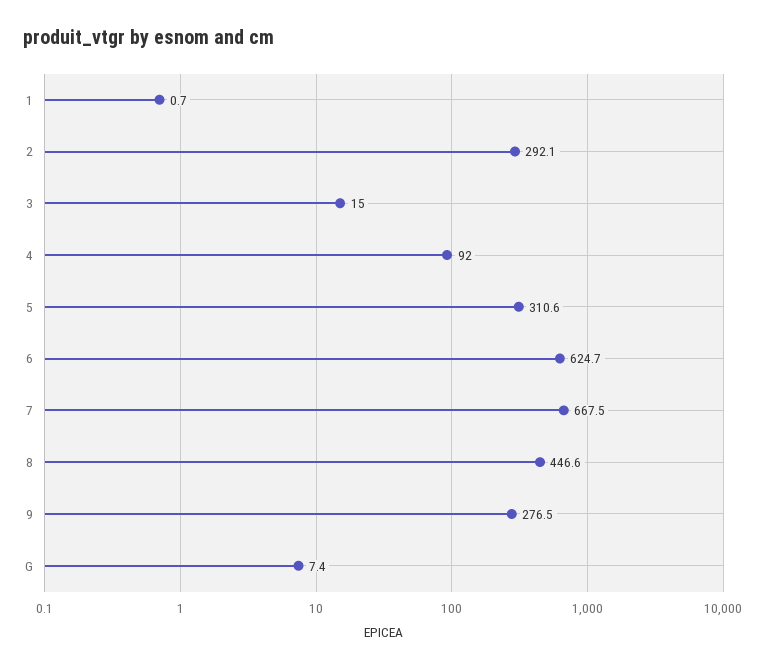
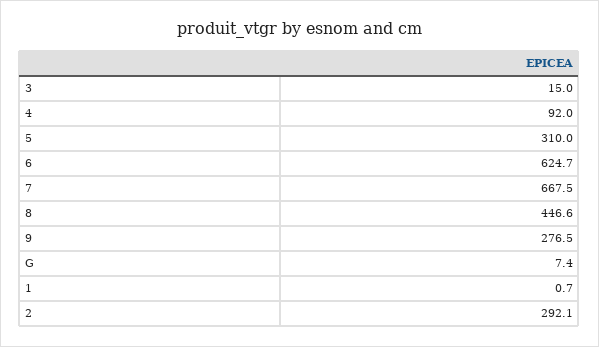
5: 310.6 -> 310

